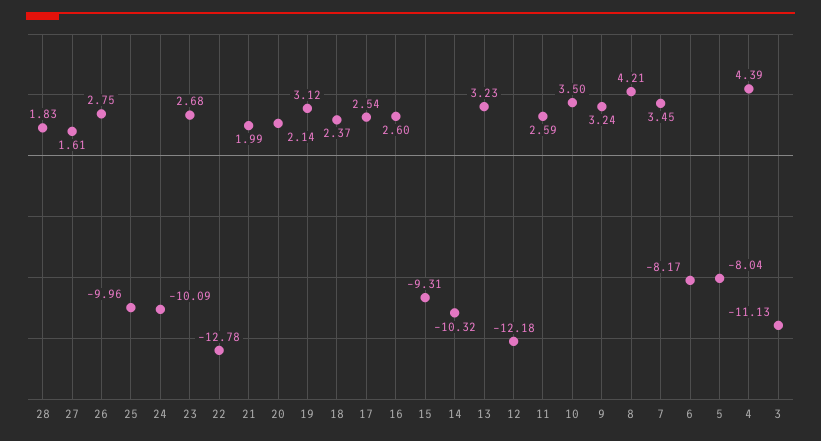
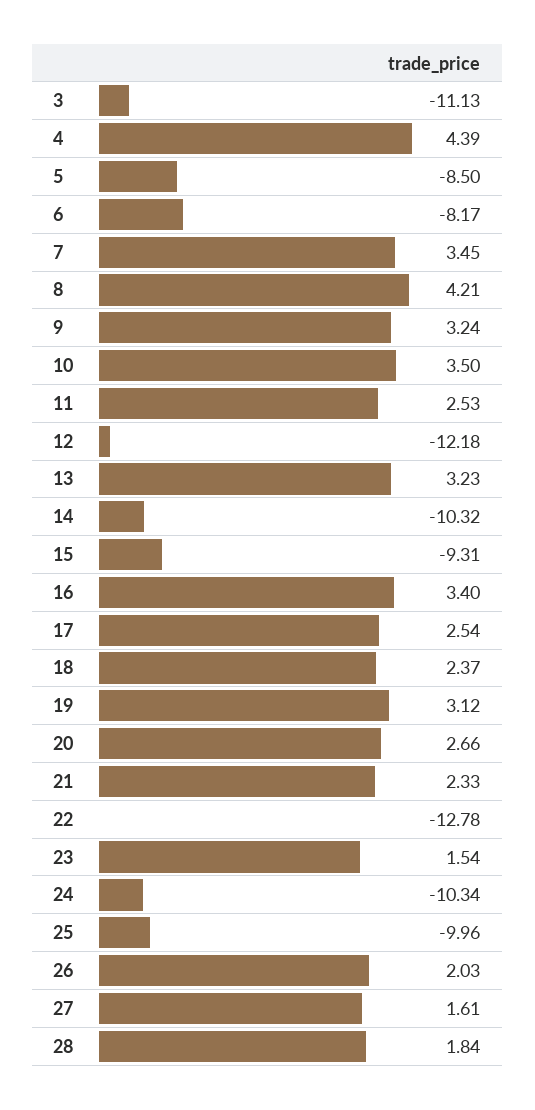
28: 1.83 -> 1.84
26: 2.75 -> 2.03
24: -10.09 -> -10.34
23: 2.68 -> 1.54
21: 1.99 -> 2.33
20: 2.14 -> 2.66
16: 2.6 -> 3.4
11: 2.59 -> 2.53
5: -8.04 -> -8.5

